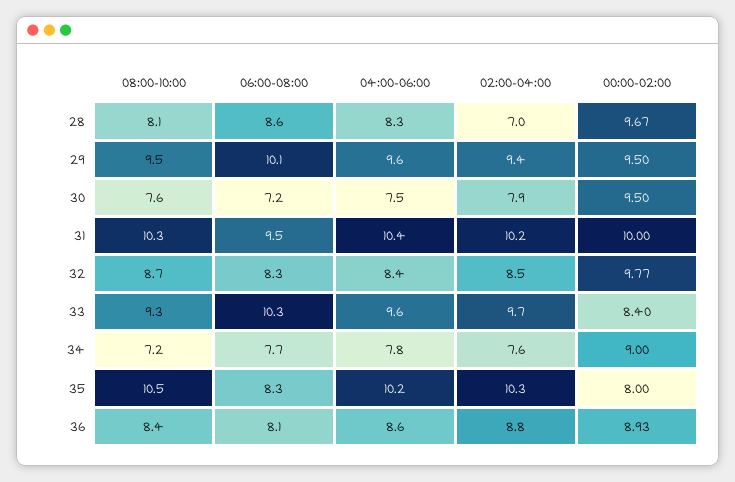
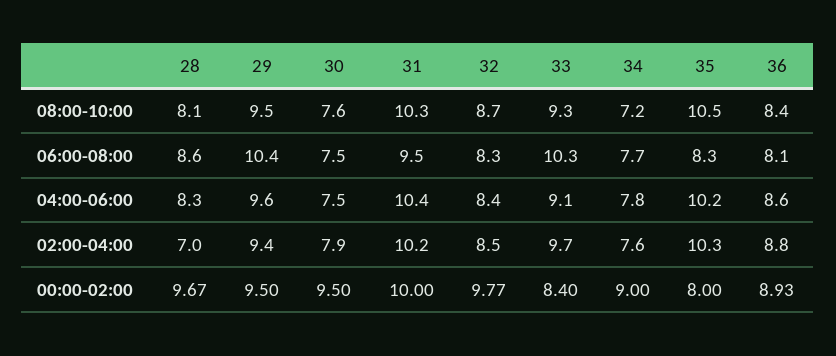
06:00-08:00, 29: 10.1 -> 10.4
06:00-08:00, 30: 7.2 -> 7.5
04:00-06:00, 33: 9.6 -> 9.1

